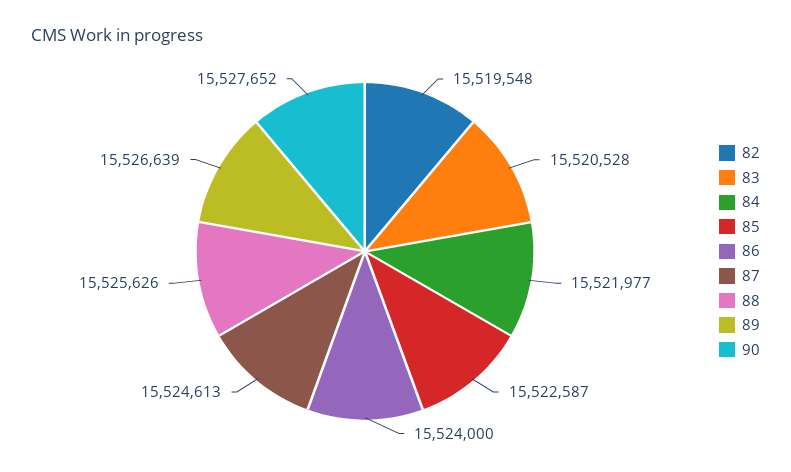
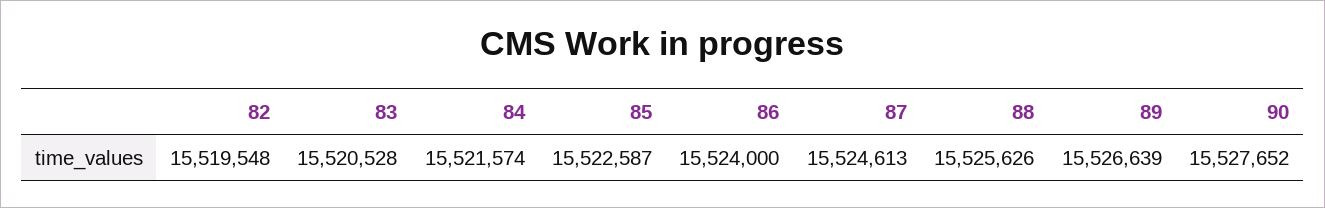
84: 15521977 -> 15521574

